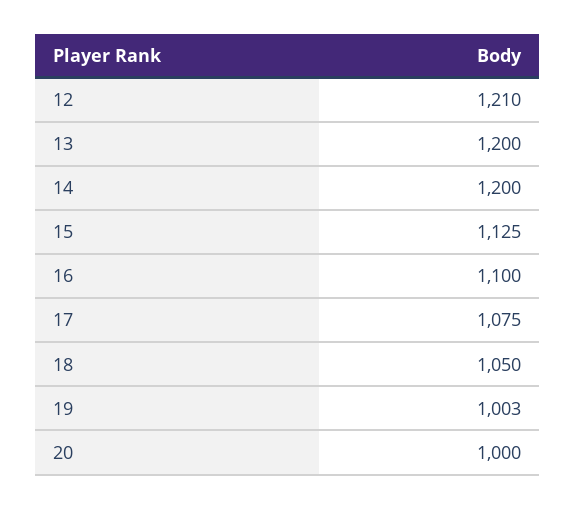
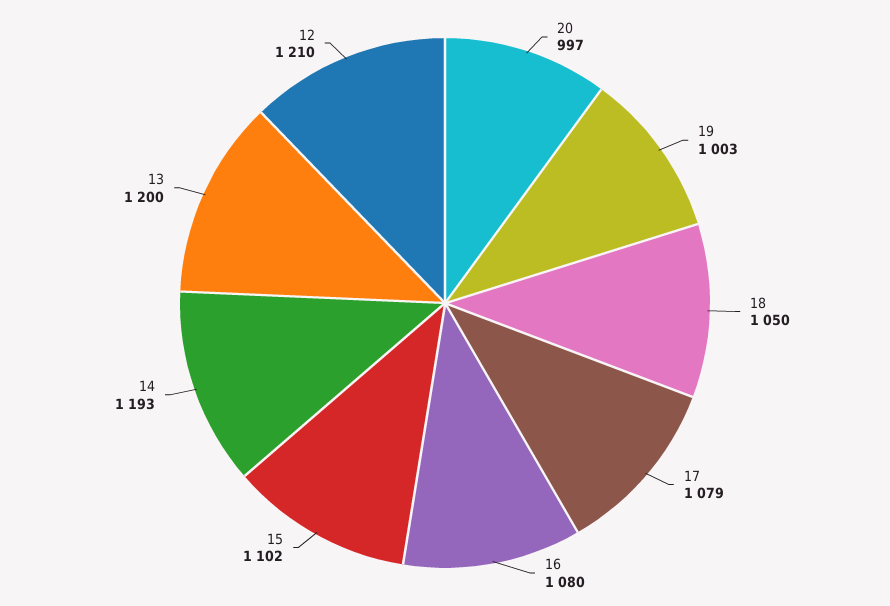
14: 1200 -> 1193
15: 1125 -> 1102
16: 1100 -> 1080
17: 1075 -> 1079
20: 1000 -> 997

